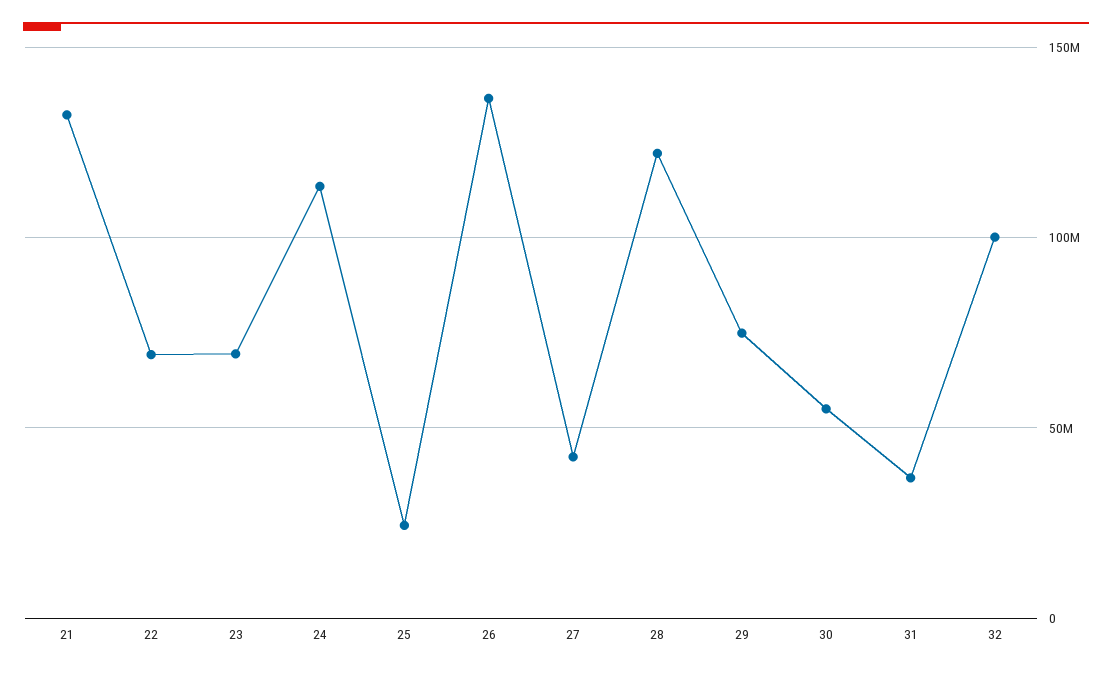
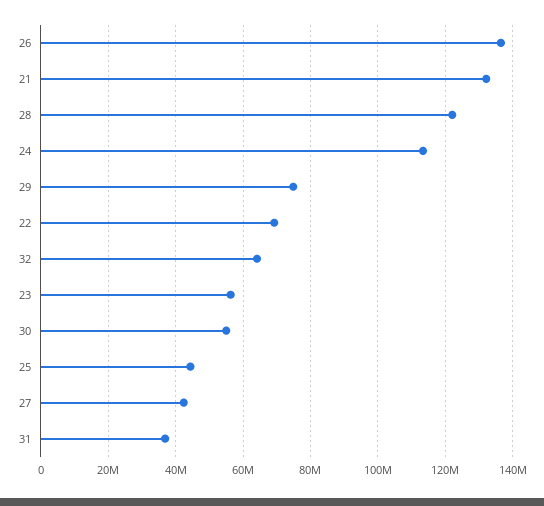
23: 70000000 -> 56000000
25: 25000000 -> 44000000
32: 100000000 -> 64000000

